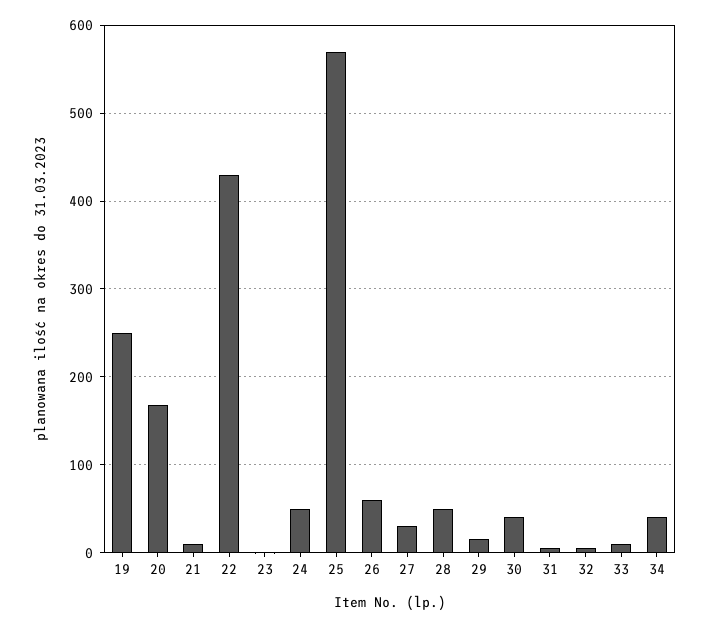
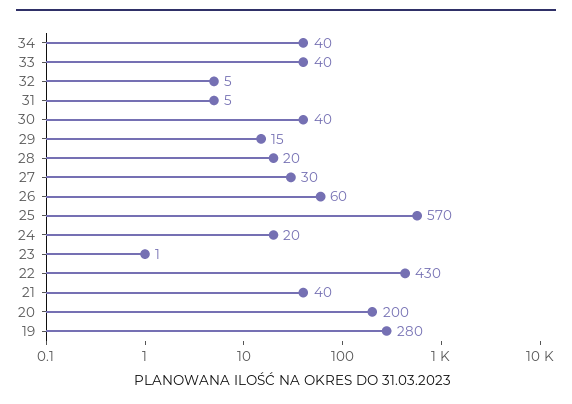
19: 250 -> 280
20: 170 -> 200
21: 10 -> 40
24: 50 -> 20
28: 50 -> 20
33: 10 -> 40

